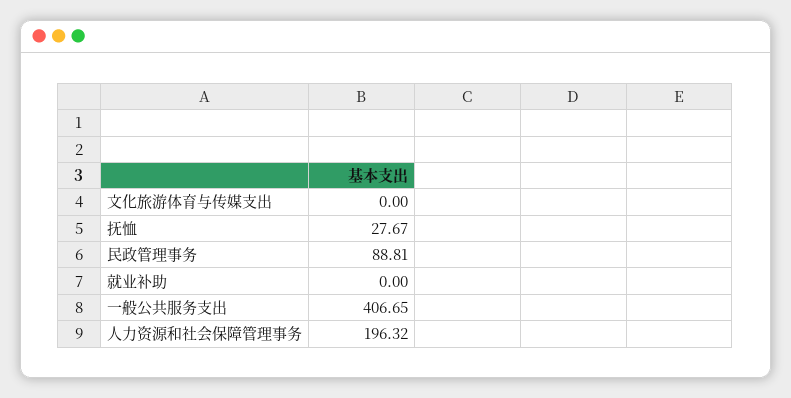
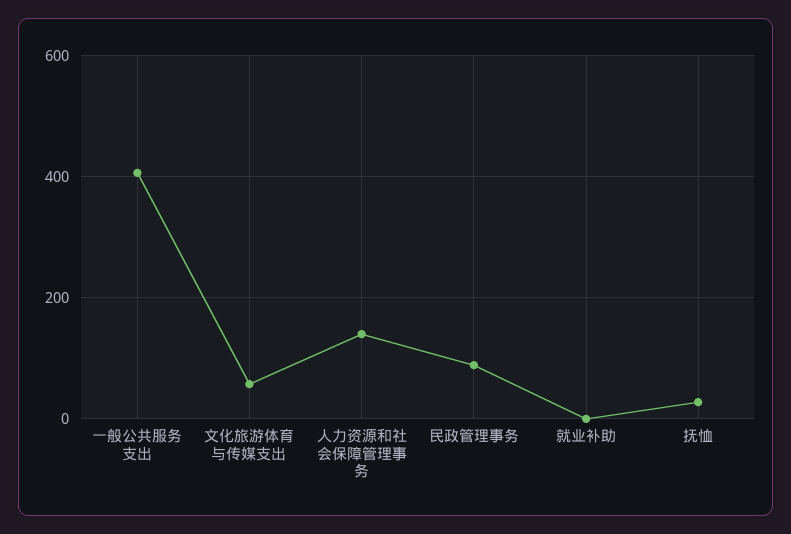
文化旅游体育与传媒支出: 0 -> 60
人力资源和社会保障管理事务: 196.32 -> 140

